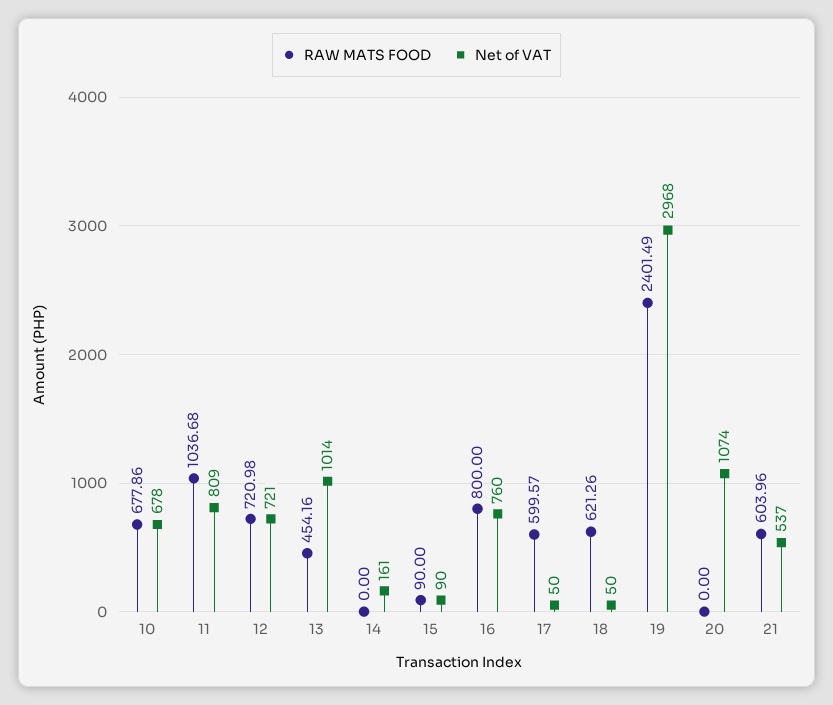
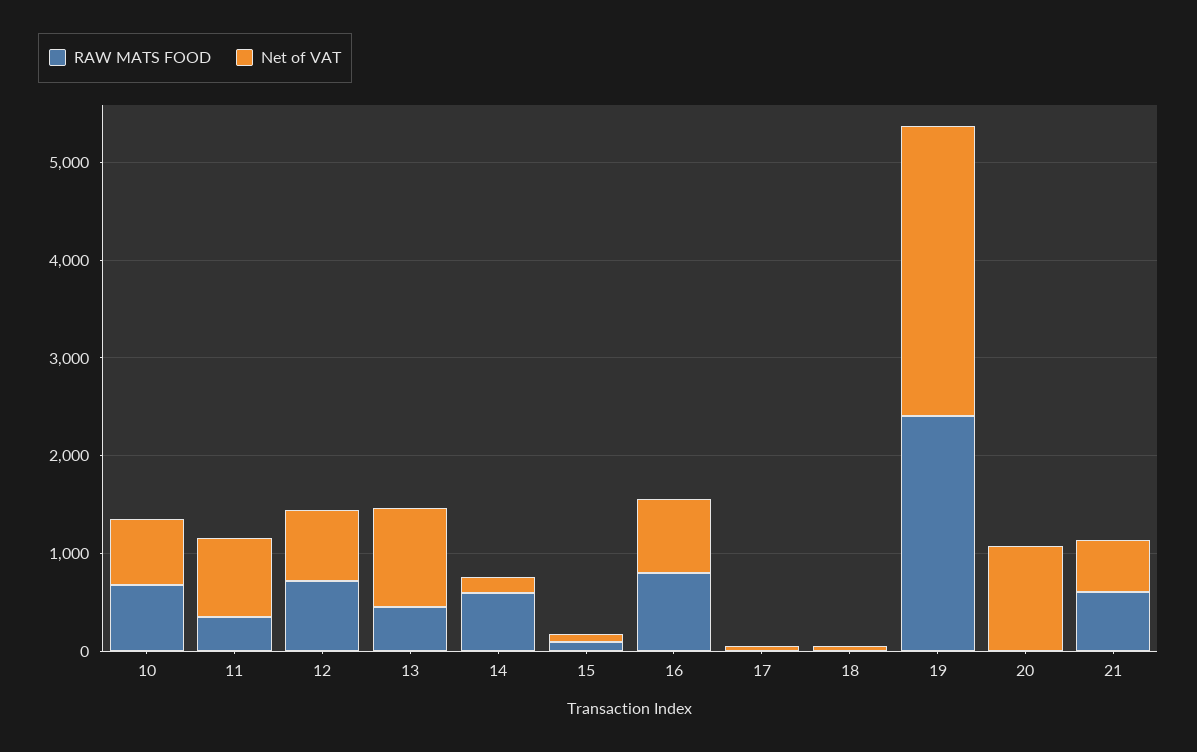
RAW MATS FOOD, 11: 1036.68 -> 400
RAW MATS FOOD, 14: 0 -> 600
RAW MATS FOOD, 17: 599.57 -> 0
RAW MATS FOOD, 18: 621.26 -> 0

